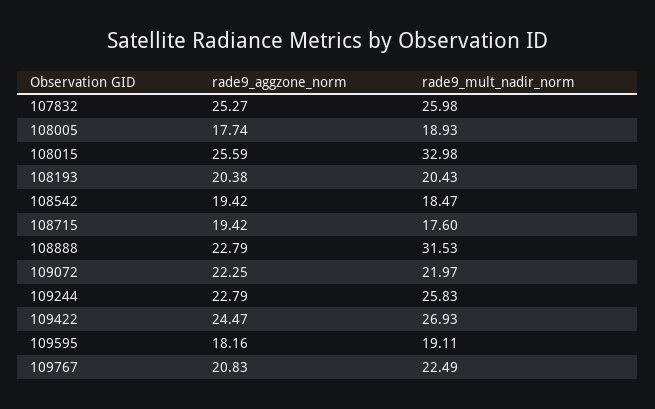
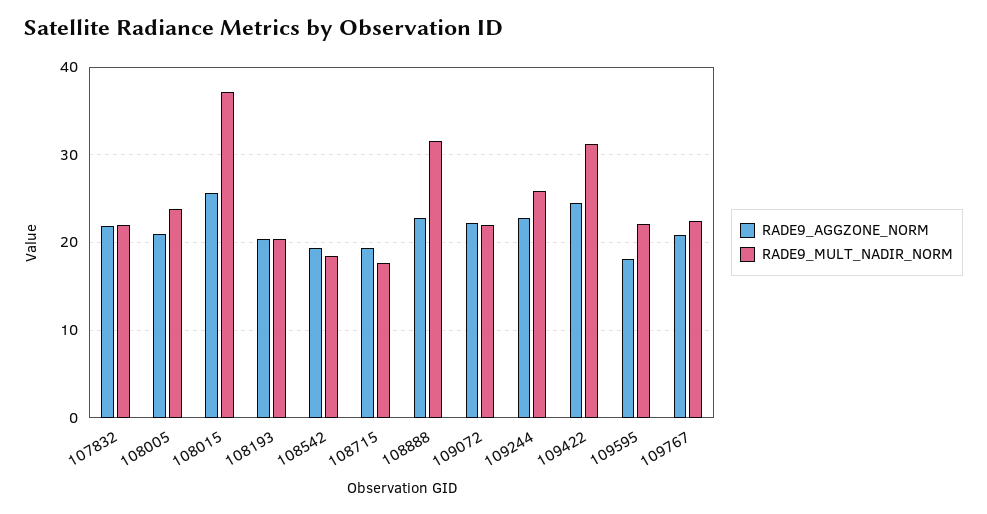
rade9_aggzone_norm, 107832: 25.27 -> 22
rade9_mult_nadir_norm, 107832: 25.98 -> 22
rade9_aggzone_norm, 108005: 17.74 -> 21
rade9_mult_nadir_norm, 108005: 18.93 -> 24
rade9_mult_nadir_norm, 108015: 32.98 -> 37
rade9_mult_nadir_norm, 109422: 26.93 -> 31
rade9_mult_nadir_norm, 109595: 19.11 -> 22

